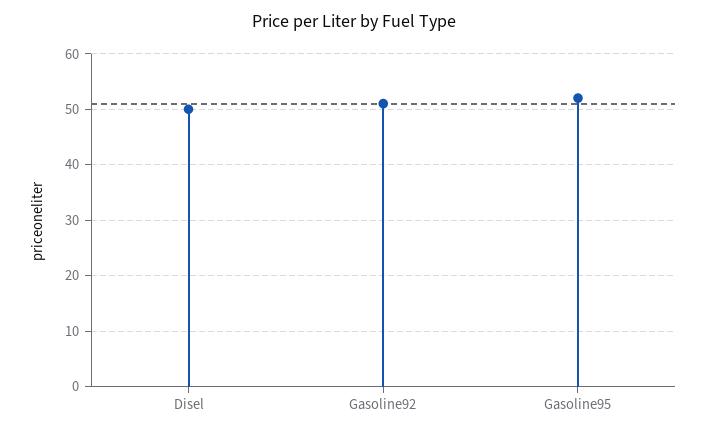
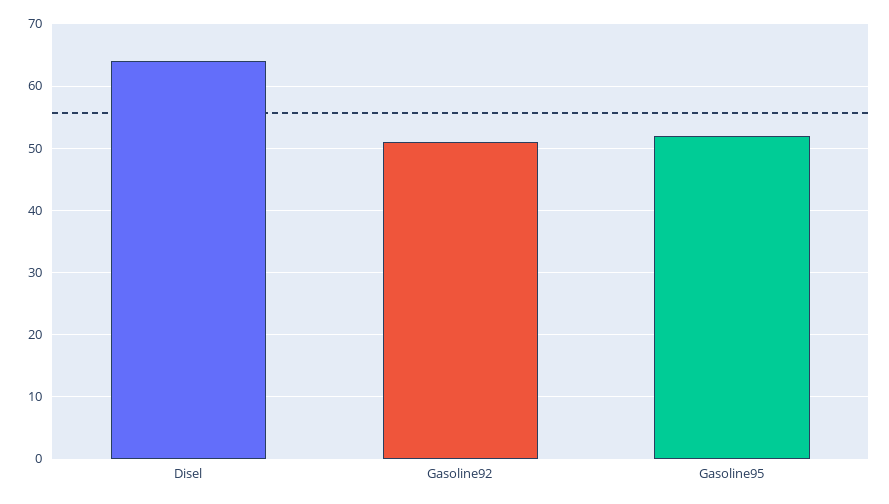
Disel: 50 -> 64

